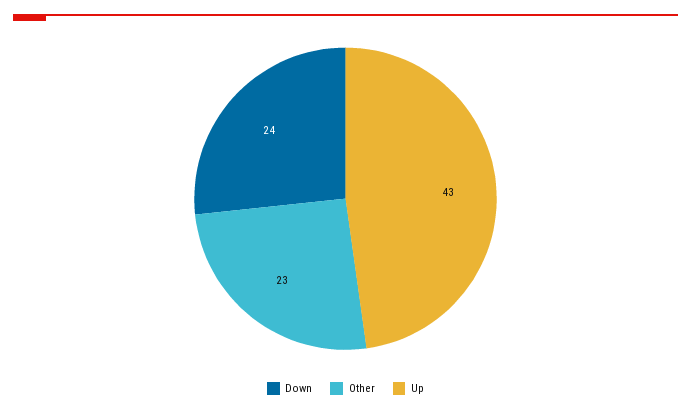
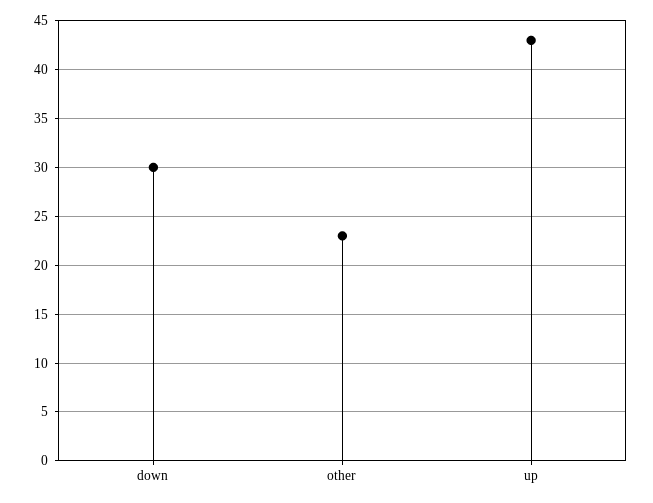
Down: 24 -> 30

